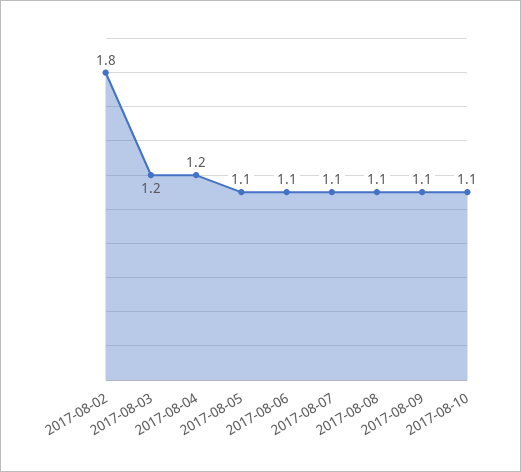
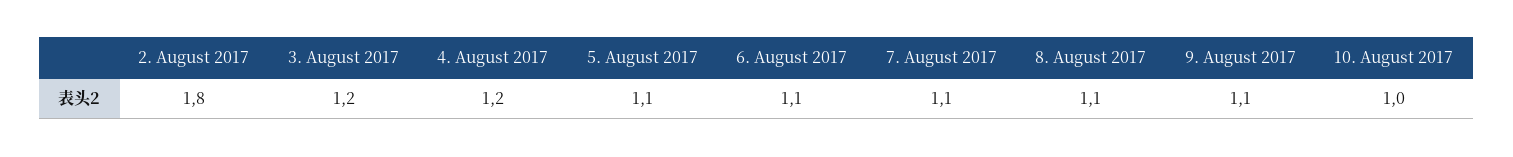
2017-08-10: 1.1 -> 1

